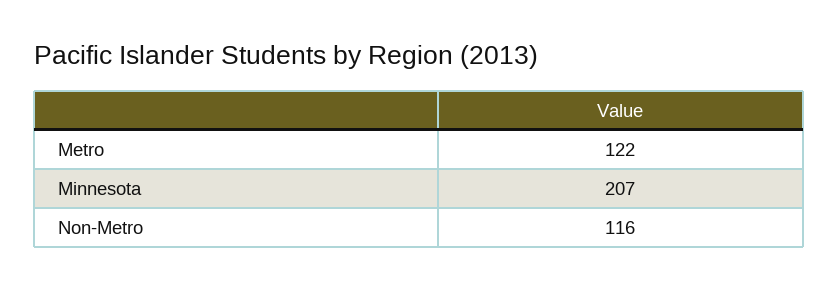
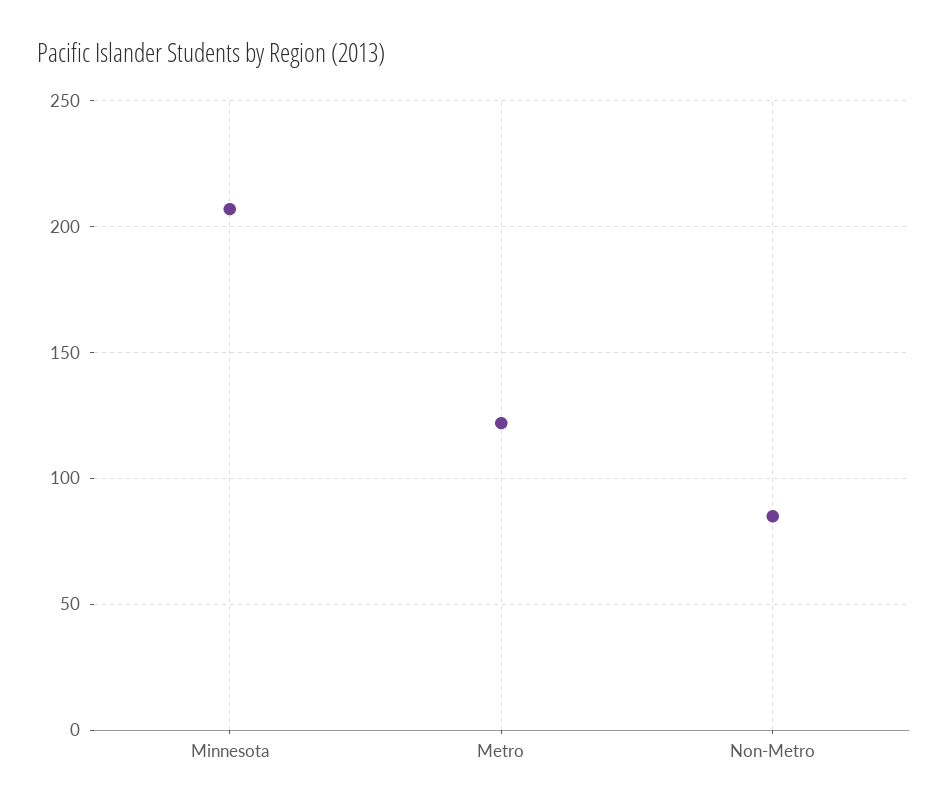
Non-Metro: 116 -> 85

